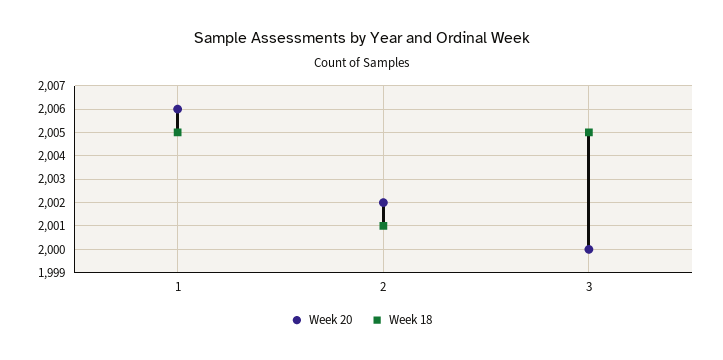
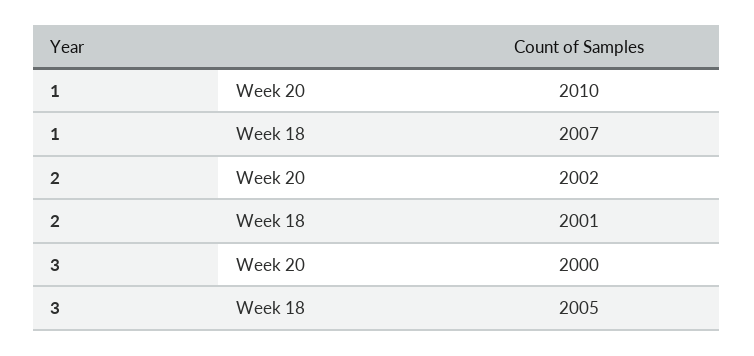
Week 20, 1: 2006 -> 2010
Week 18, 1: 2005 -> 2007

